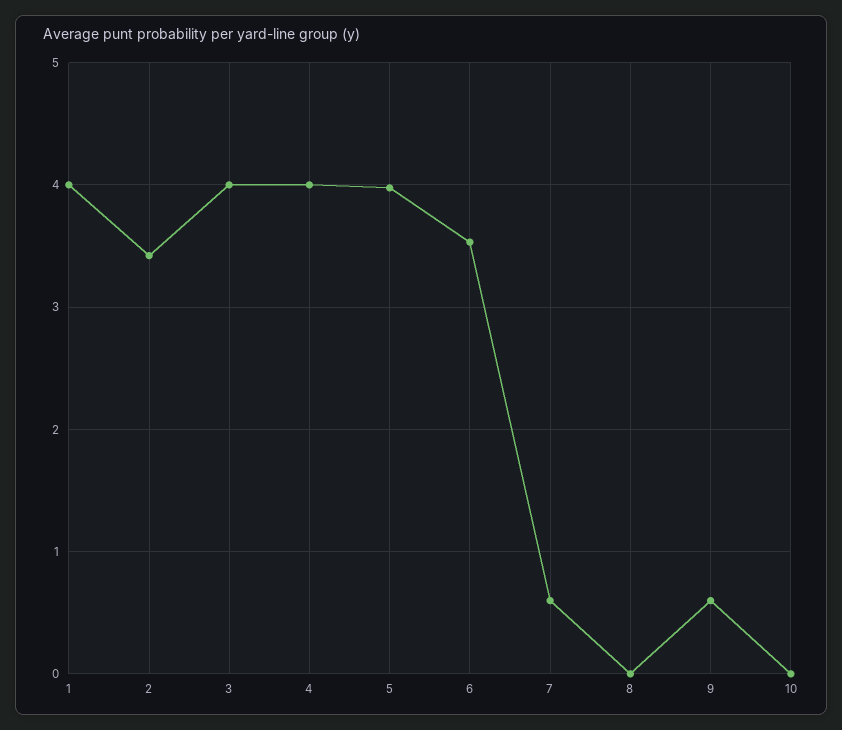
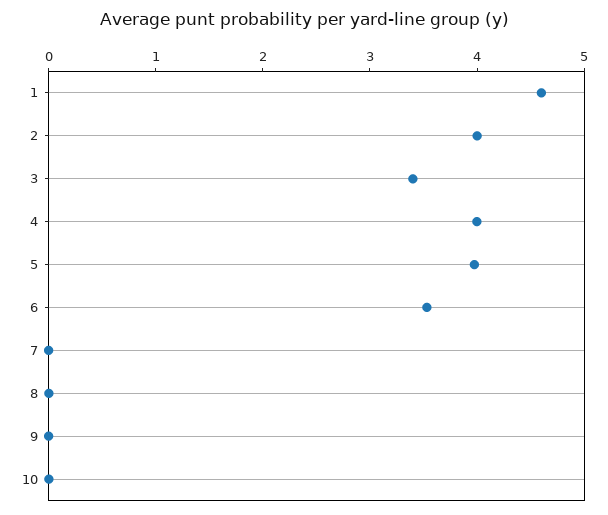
1: 4 -> 4.6
2: 3.4 -> 4
3: 4 -> 3.4
7: 0.6 -> 0
9: 0.6 -> 0

